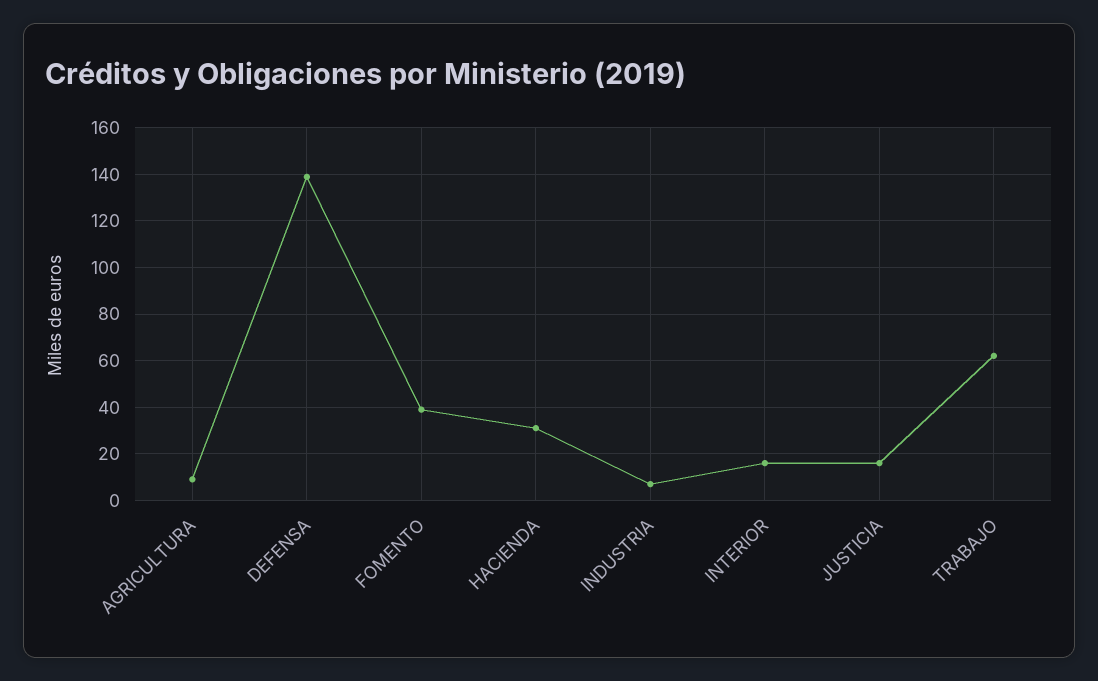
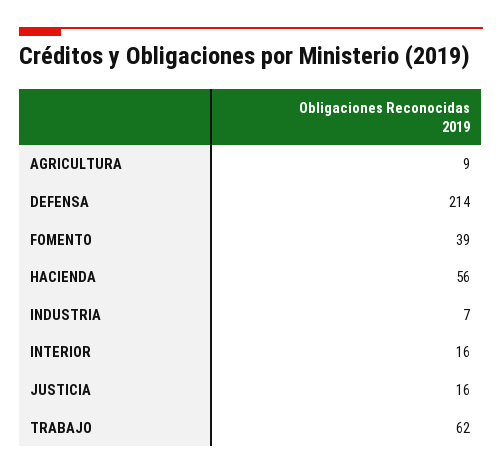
DEFENSA: 140 -> 214
HACIENDA: 30 -> 56

